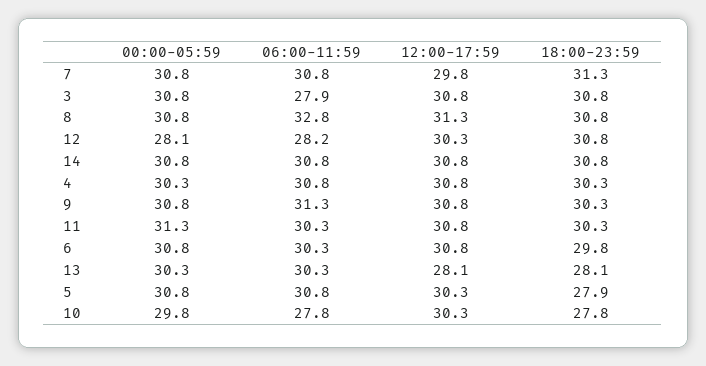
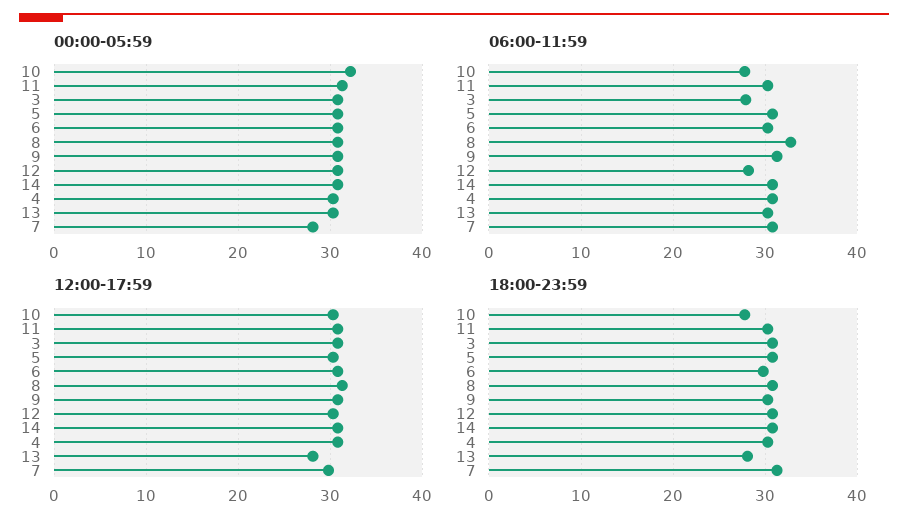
00:00-05:59, 7: 30.8 -> 28
00:00-05:59, 12: 28.1 -> 31
18:00-23:59, 5: 27.9 -> 31
00:00-05:59, 10: 29.8 -> 32

